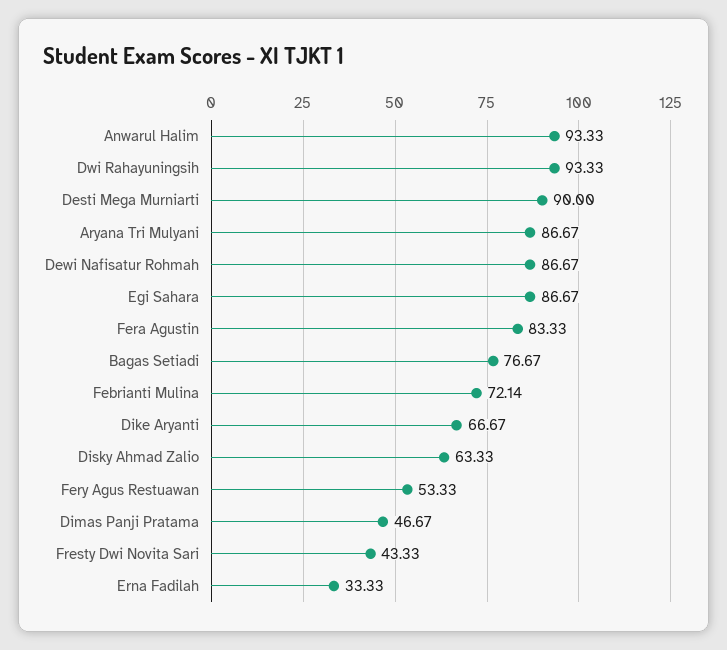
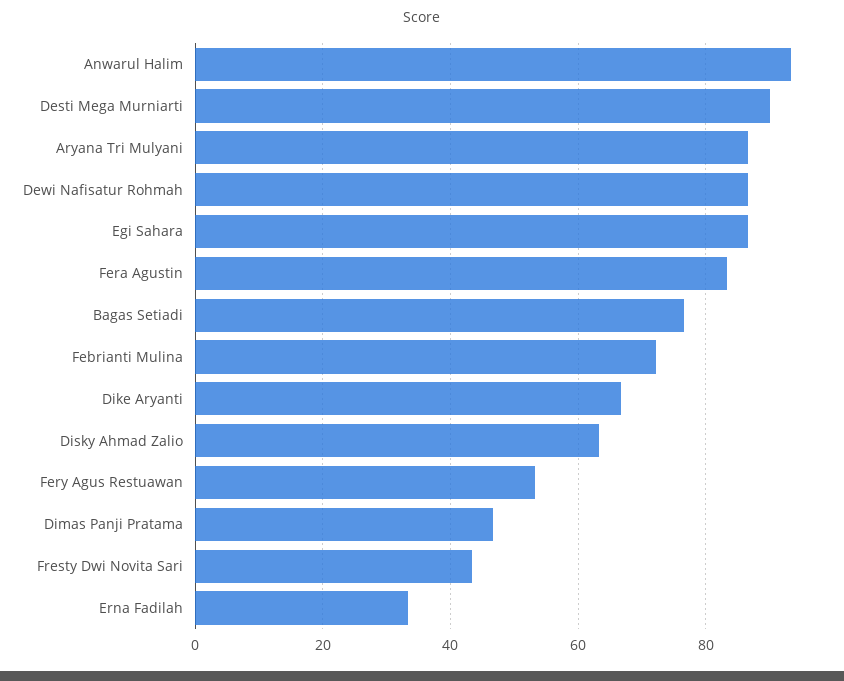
Dwi Rahayuningsih: 93.33 -> none

